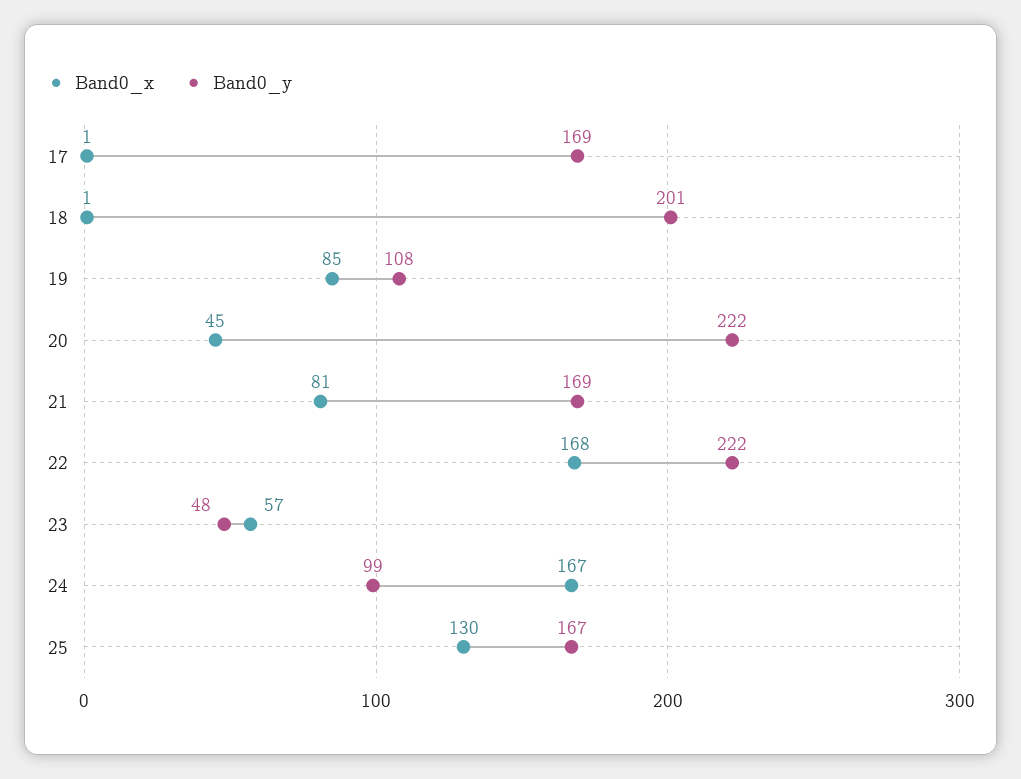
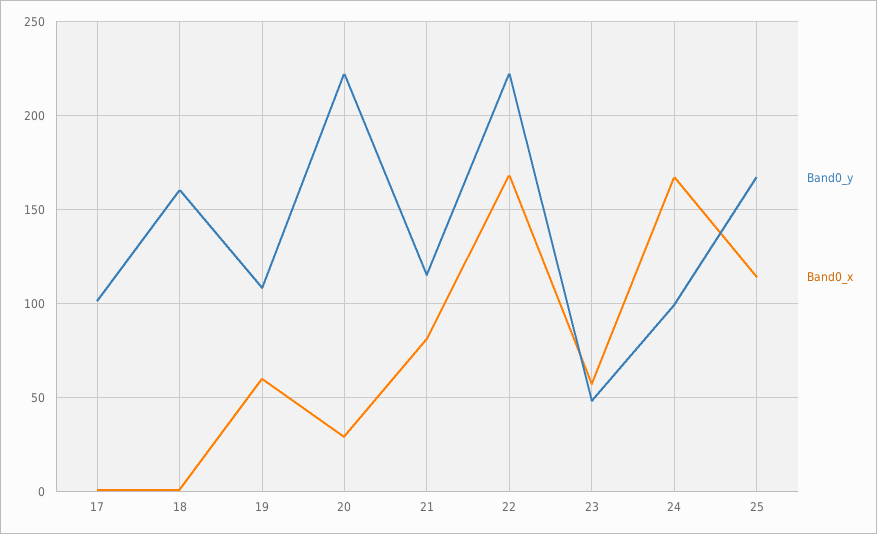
Band0_y, 17: 169 -> 100
Band0_y, 18: 201 -> 160
Band0_x, 19: 85 -> 60
Band0_x, 20: 45 -> 30
Band0_y, 21: 169 -> 115
Band0_x, 25: 130 -> 115

